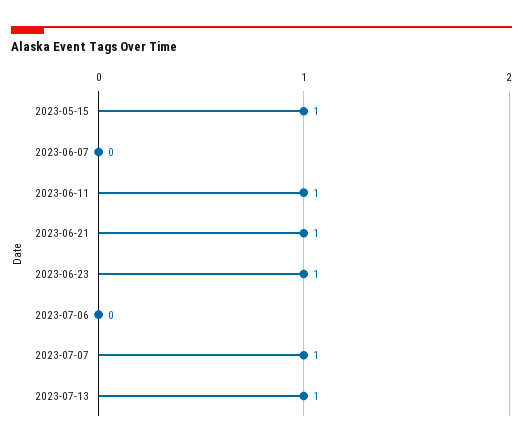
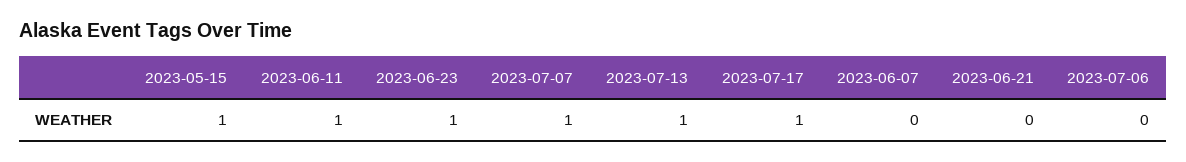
2023-06-21: 1 -> 0
2023-07-17: none -> 1

